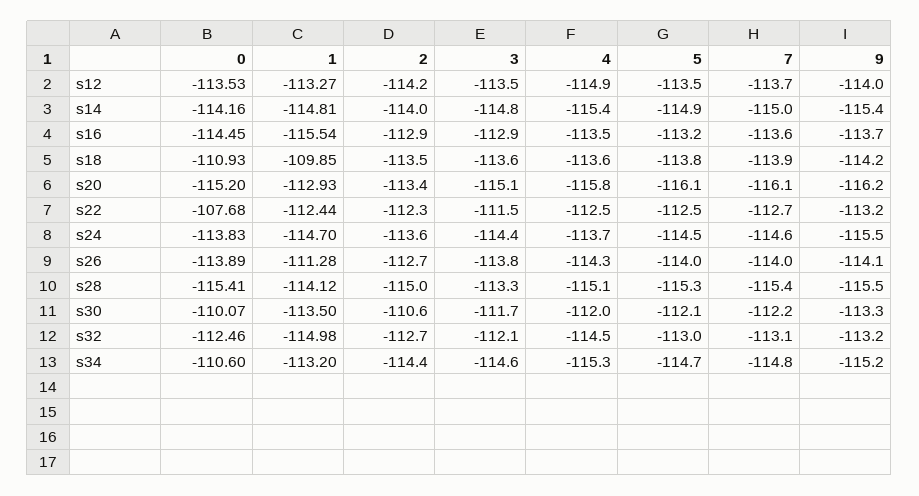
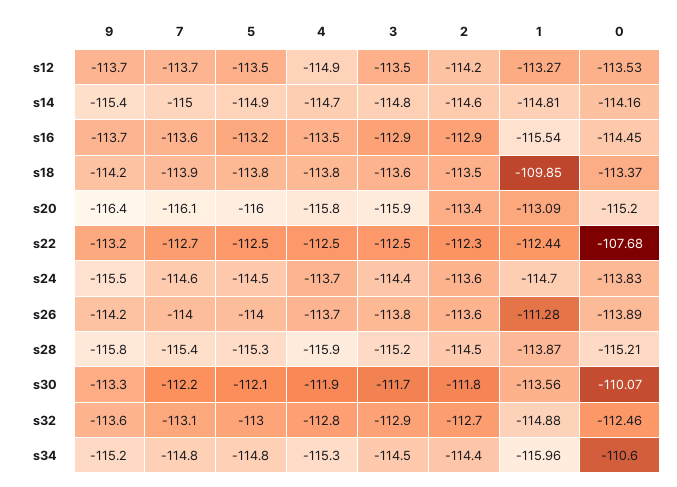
9, s12: -114 -> -113.7
2, s14: -114 -> -114.6
4, s14: -115.4 -> -114.7
0, s18: -110.93 -> -113.37
4, s18: -113.6 -> -113.8
1, s20: -112.93 -> -113.09
3, s20: -115.1 -> -115.9
5, s20: -116.1 -> -116
9, s20: -116.2 -> -116.4
3, s22: -111.5 -> -112.5
2, s26: -112.7 -> -113.6
4, s26: -114.3 -> -113.7
9, s26: -114.1 -> -114.2
0, s28: -115.41 -> -115.21
1, s28: -114.12 -> -113.87
2, s28: -115 -> -114.5
3, s28: -113.3 -> -115.2
4, s28: -115.1 -> -115.9
9, s28: -115.5 -> -115.8
1, s30: -113.5 -> -113.56
2, s30: -110.6 -> -111.8
4, s30: -112 -> -111.9
1, s32: -114.98 -> -114.88
3, s32: -112.1 -> -112.9
4, s32: -114.5 -> -112.8
9, s32: -113.2 -> -113.6
1, s34: -113.2 -> -115.96
3, s34: -114.6 -> -114.5
5, s34: -114.7 -> -114.8

